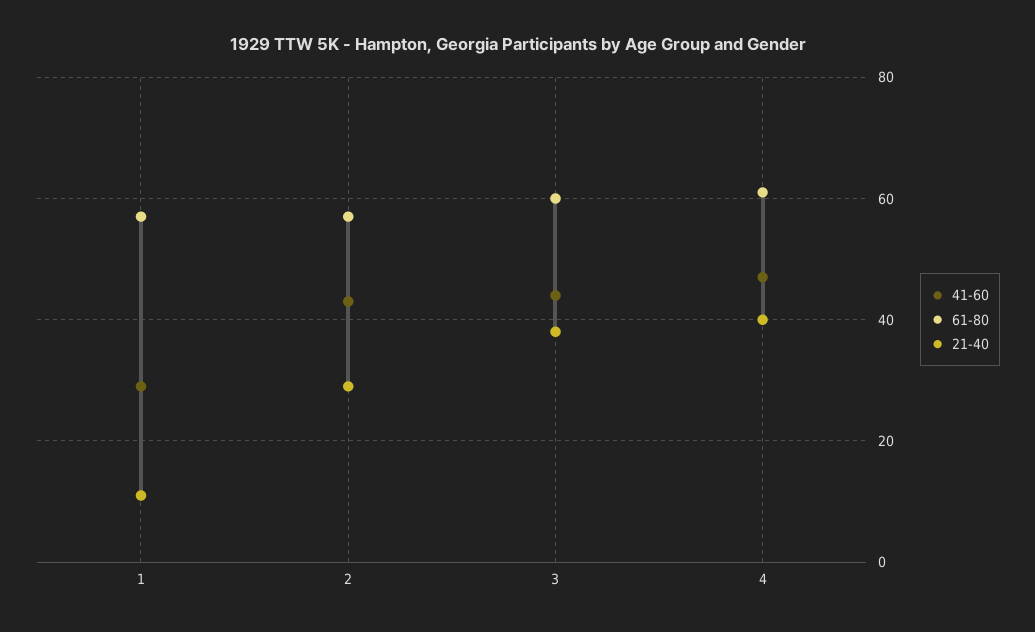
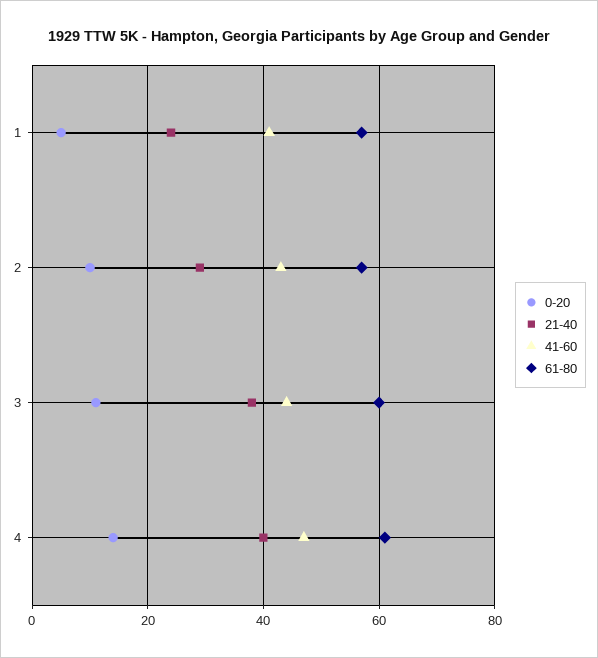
41-60, 1: 30 -> 40
21-40, 1: 10 -> 25
0-20, 1: none -> 5
0-20, 2: none -> 10
0-20, 3: none -> 10
0-20, 4: none -> 15

